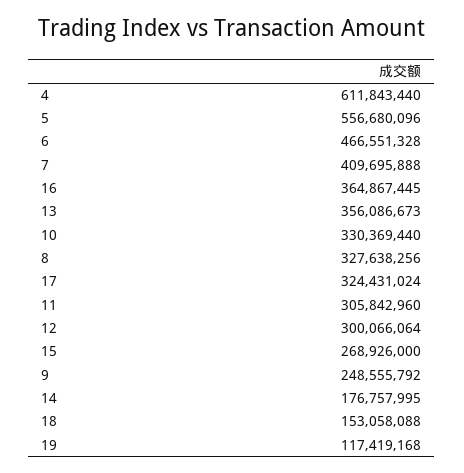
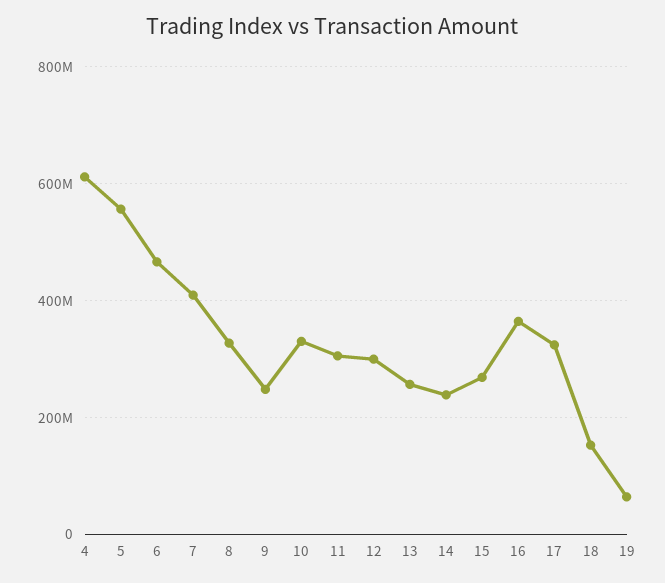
13: 356086673 -> 260000000
14: 176757995 -> 240000000
19: 117419168 -> 60000000

